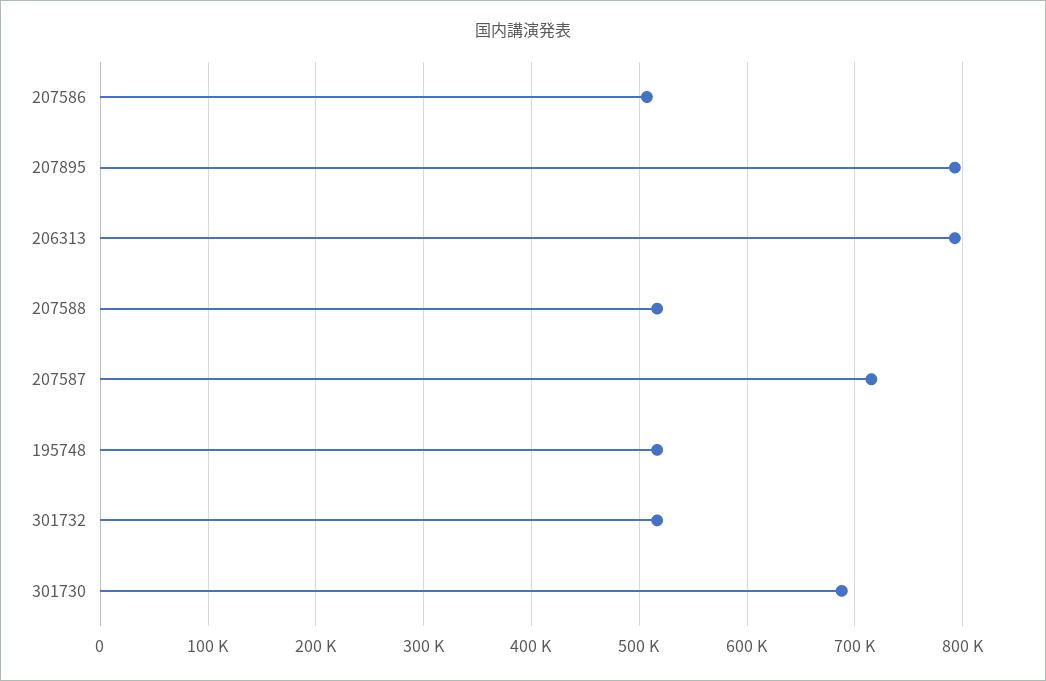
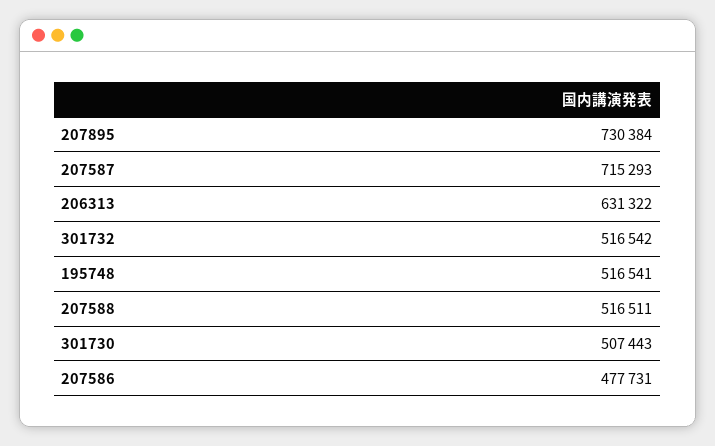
207586: 510000 -> 477731
207895: 790000 -> 730384
206313: 790000 -> 631322
301730: 690000 -> 507443

